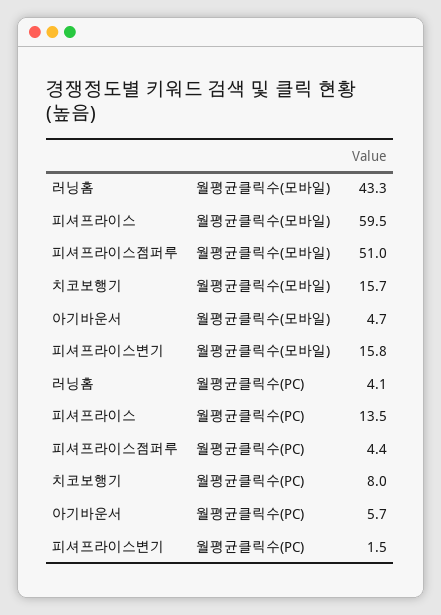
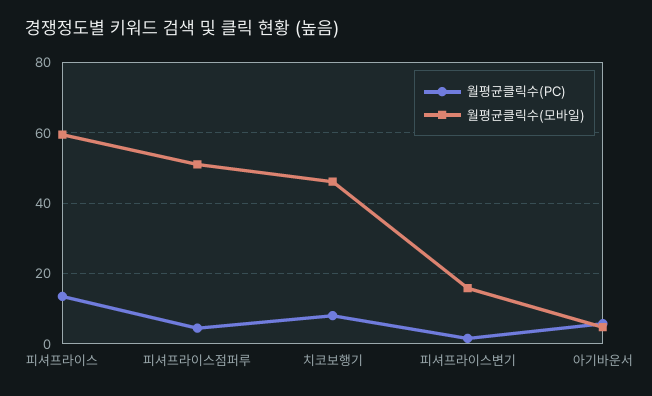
월평균클릭수(모바일), 러닝홈: 43.3 -> none
월평균클릭수(모바일), 치코보행기: 15.7 -> 46
월평균클릭수(PC), 러닝홈: 4.1 -> none

